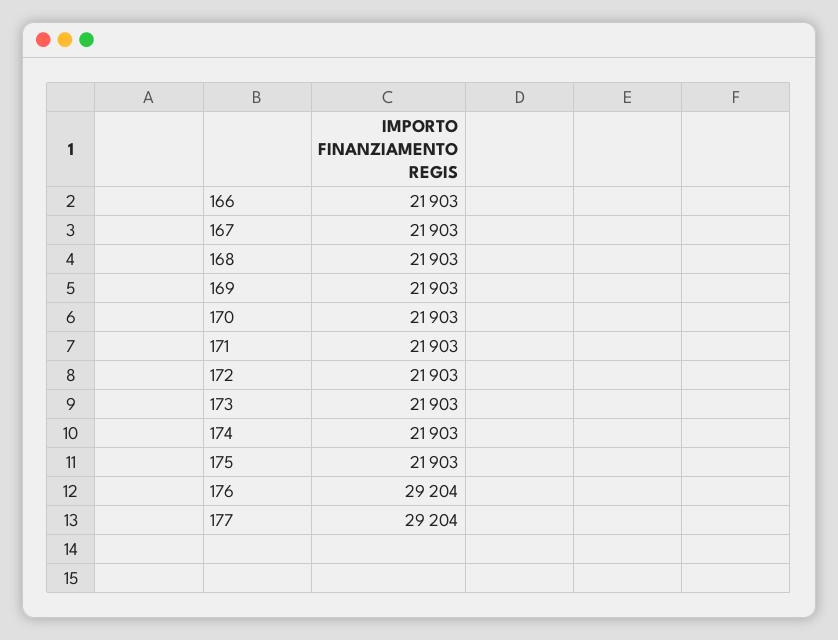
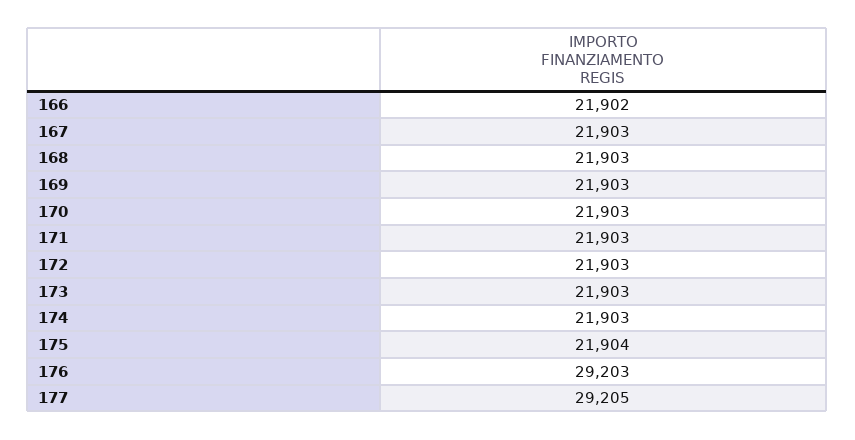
166: 21903 -> 21902
175: 21903 -> 21904
176: 29204 -> 29203
177: 29204 -> 29205

